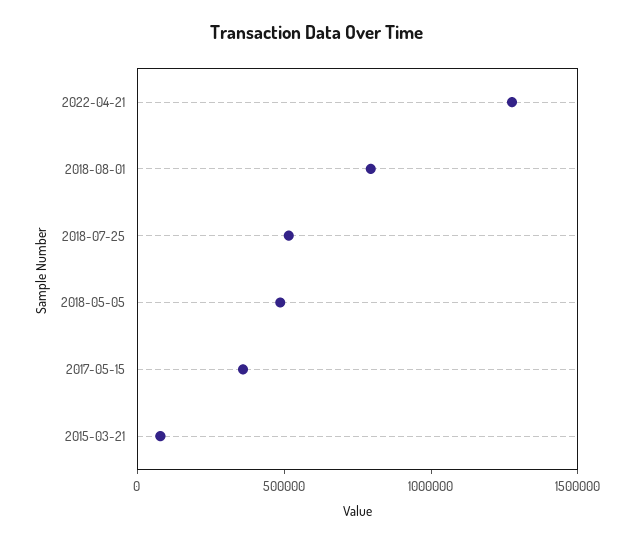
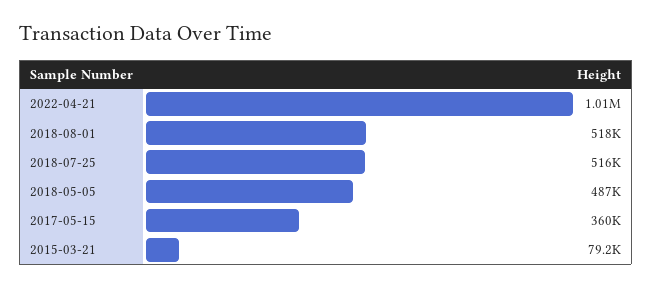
2022-04-21: 1300000 -> 1010000
2018-08-01: 800000 -> 518000

